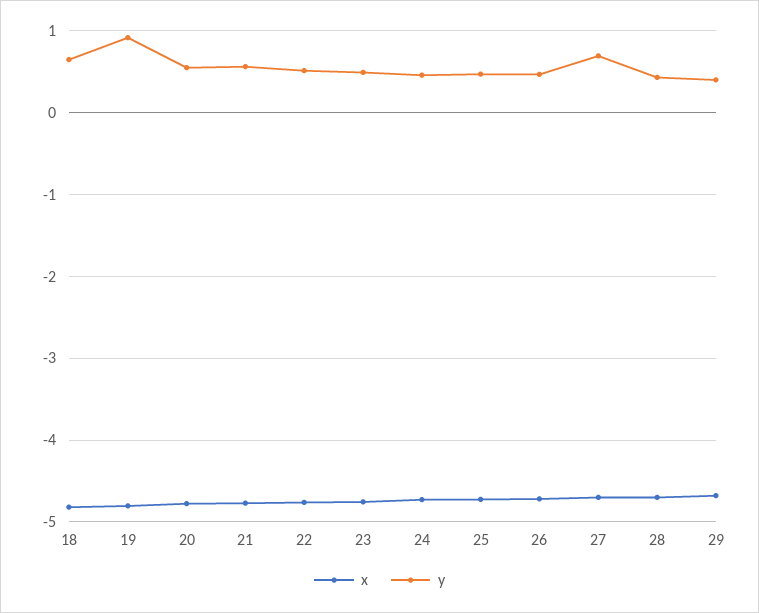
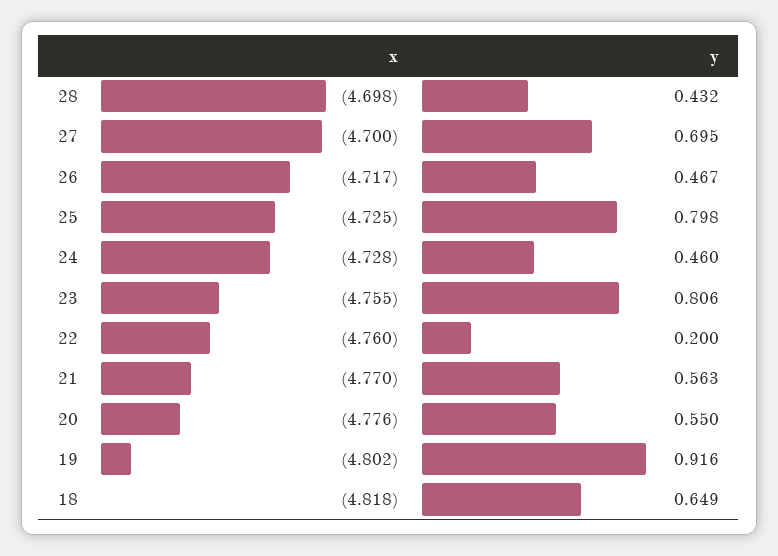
y, 22: 0.5 -> 0.2
y, 23: 0.5 -> 0.806
y, 25: 0.5 -> 0.798
x, 29: -4.7 -> none
y, 29: 0.4 -> none

